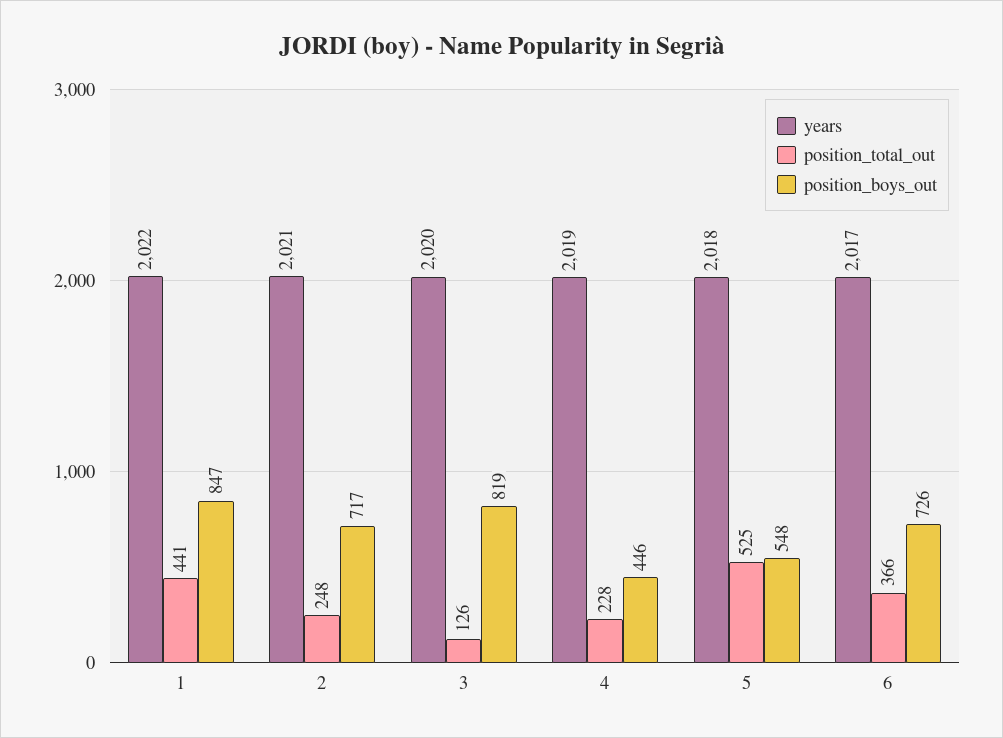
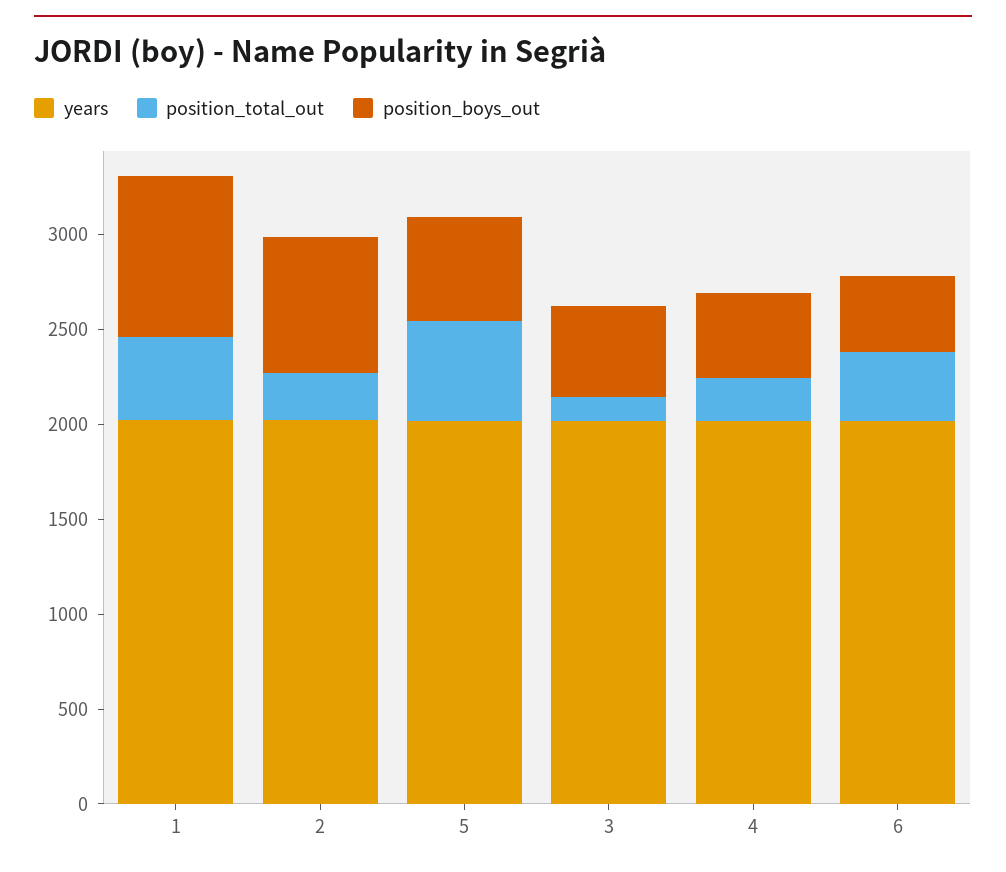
position_boys_out, 3: 819 -> 500
position_boys_out, 6: 726 -> 400

